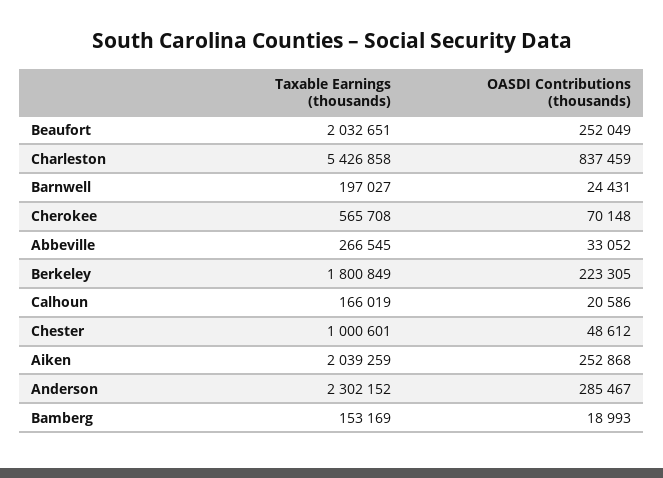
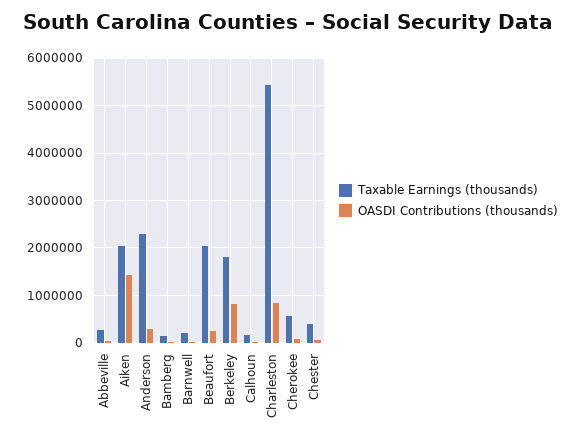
OASDI Contributions (thousands), Berkeley: 223305 -> 800000
Taxable Earnings (thousands), Chester: 1000601 -> 400000
OASDI Contributions (thousands), Aiken: 252868 -> 1400000

